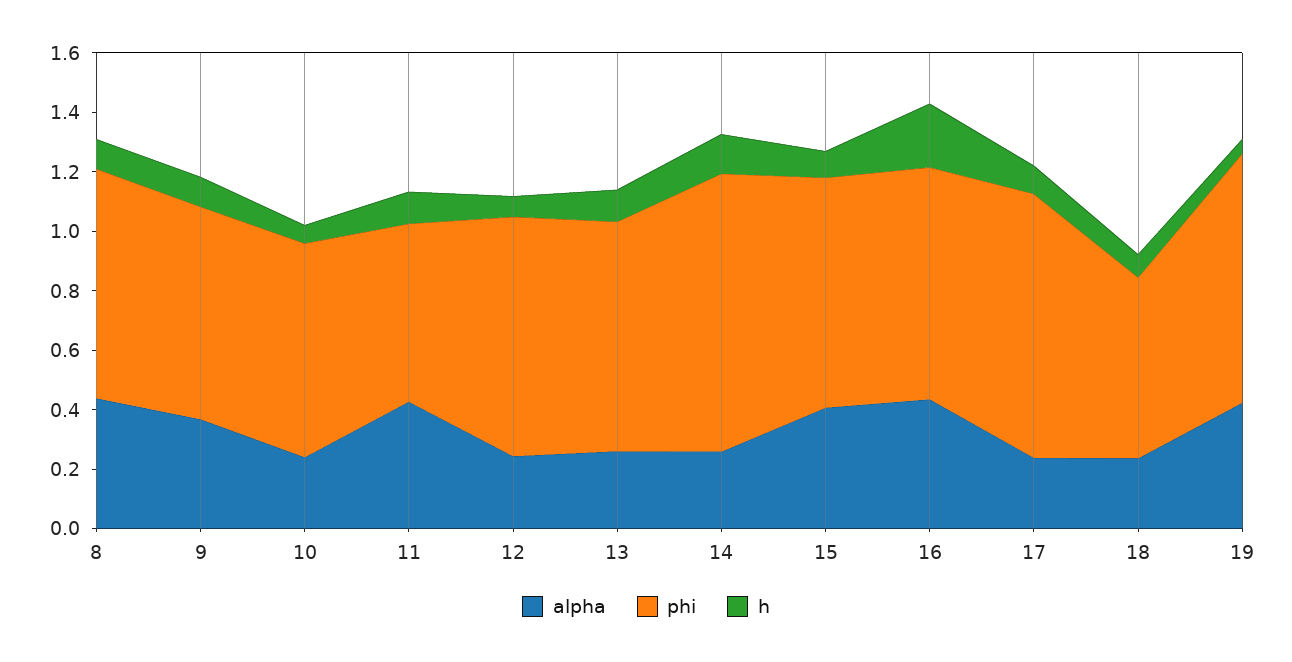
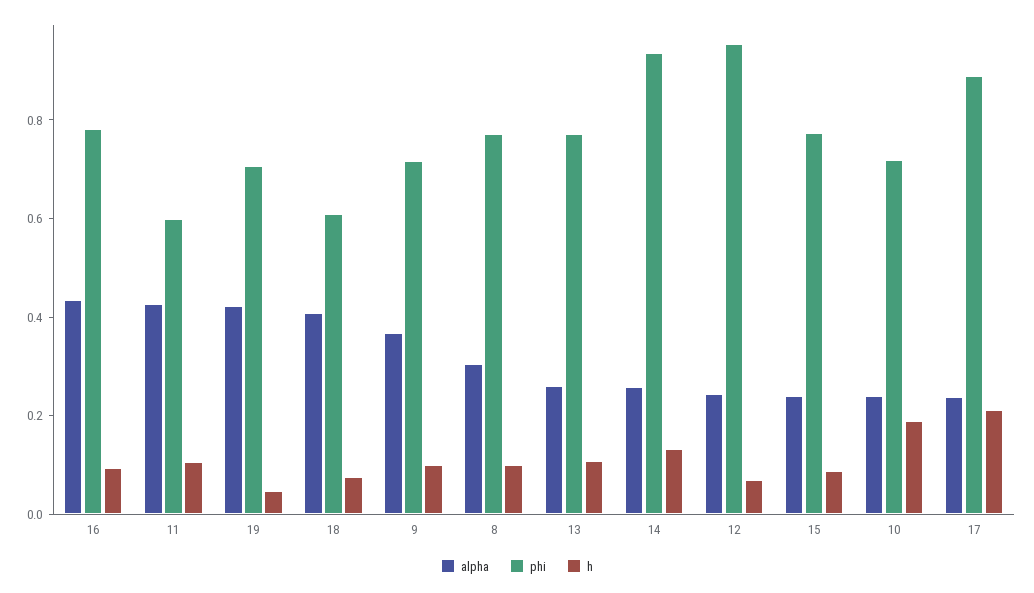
alpha, 8: 0.45 -> 0.3
h, 10: 0.05 -> 0.2
phi, 12: 0.8 -> 0.95
alpha, 15: 0.4 -> 0.25
h, 16: 0.2 -> 0.1
h, 17: 0.1 -> 0.2
alpha, 18: 0.25 -> 0.4
phi, 19: 0.85 -> 0.7

